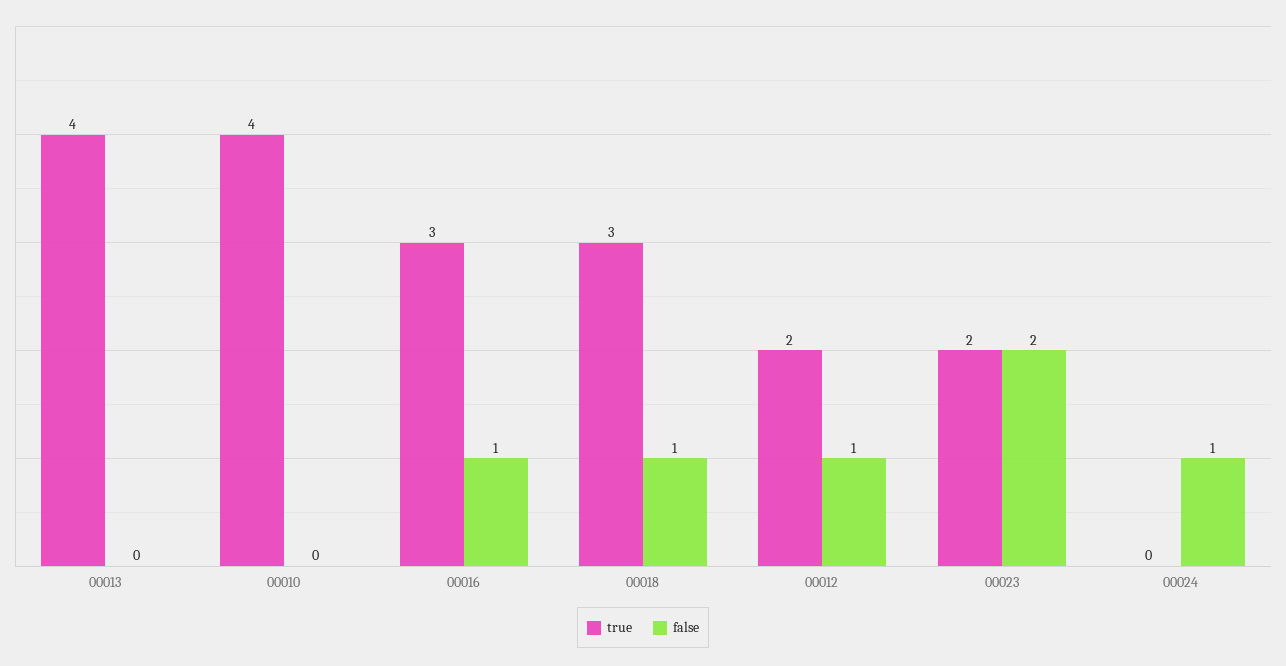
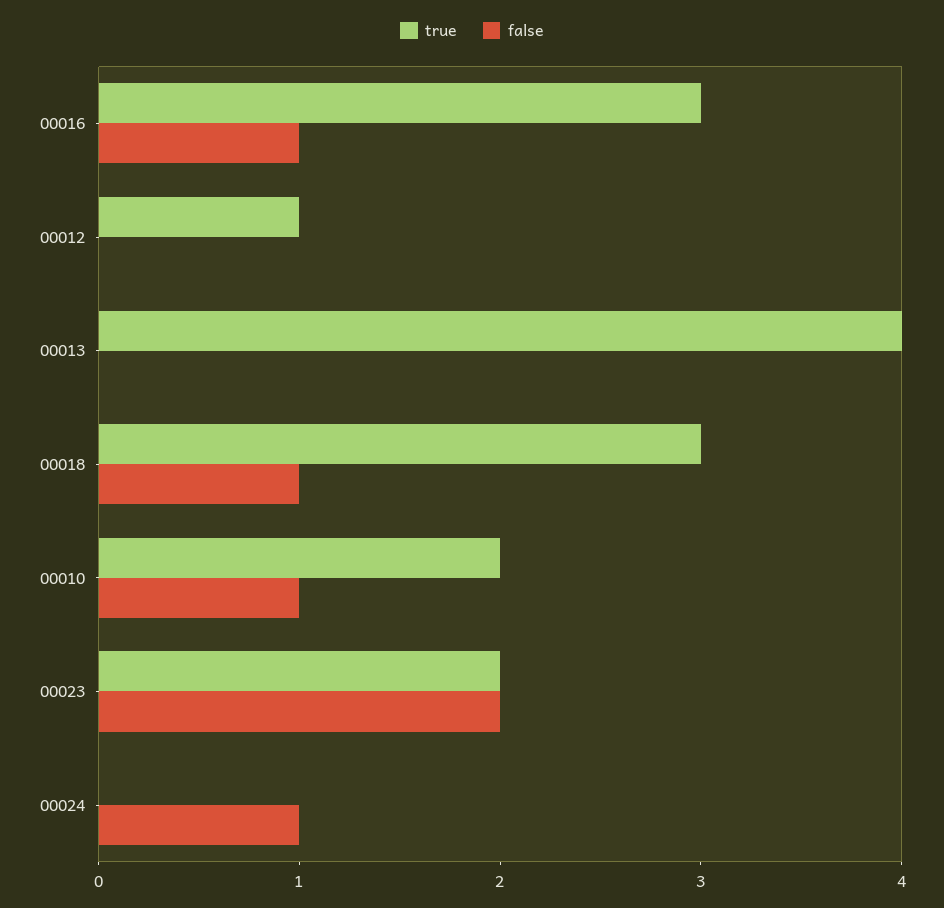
true, 00010: 4 -> 2
false, 00010: 0 -> 1
true, 00012: 2 -> 1
false, 00012: 1 -> 0

